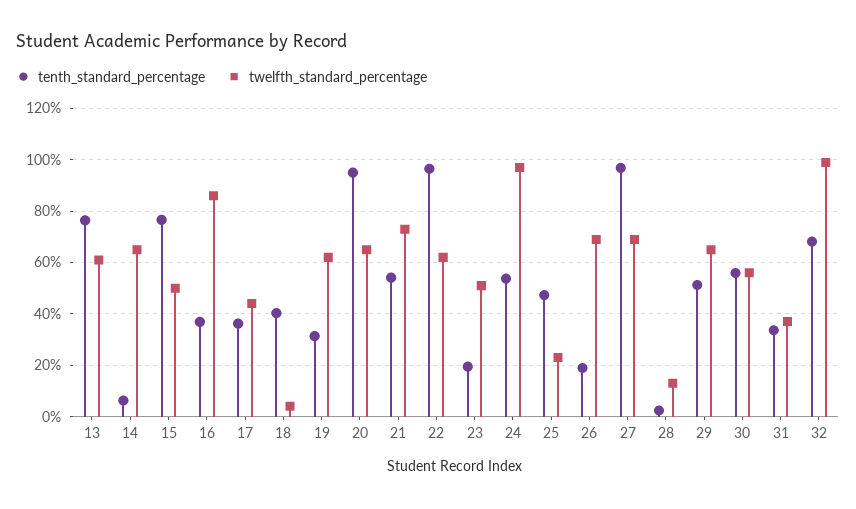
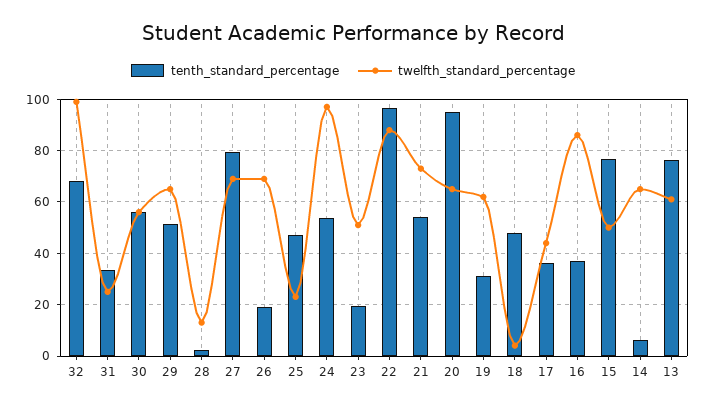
tenth_standard_percentage, 18: 40 -> 47.5
twelfth_standard_percentage, 22: 62.5 -> 87.5
tenth_standard_percentage, 27: 97.5 -> 80
twelfth_standard_percentage, 31: 37.5 -> 25

